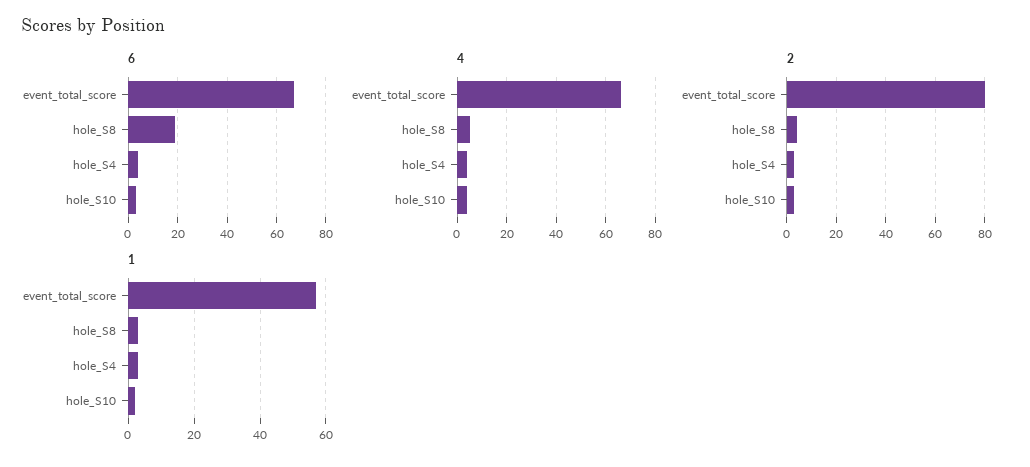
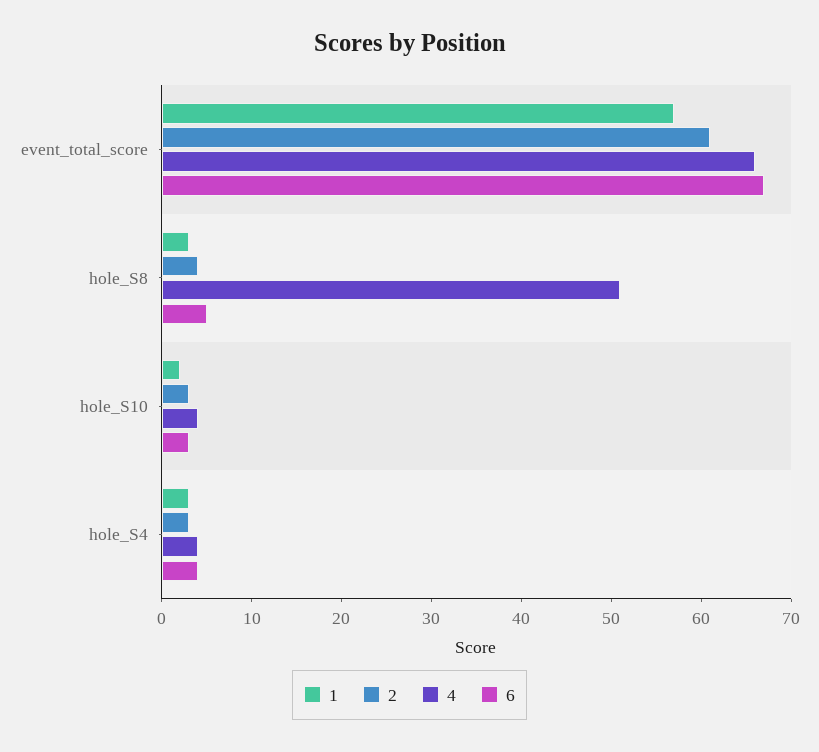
6, hole_S8: 20 -> 5
4, hole_S8: 5 -> 51
2, event_total_score: 80 -> 61

